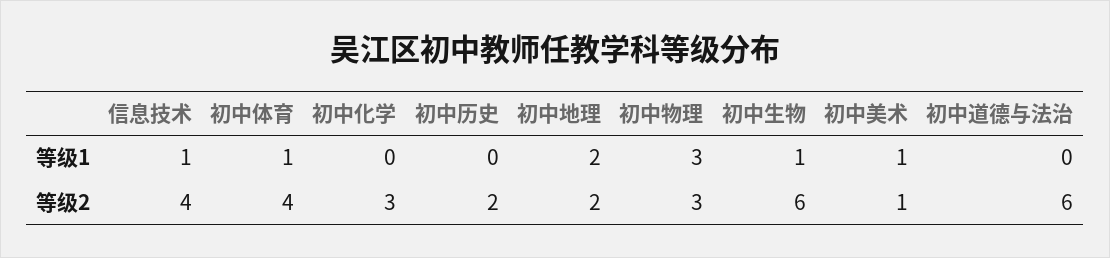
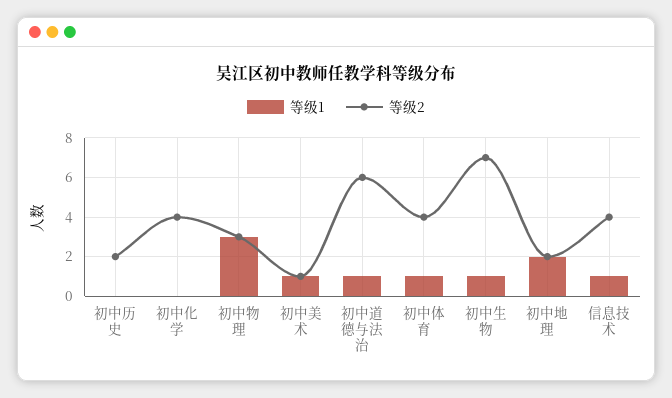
等级1, 初中道德与法治: 0 -> 1
等级2, 初中化学: 3 -> 4
等级2, 初中生物: 6 -> 7

